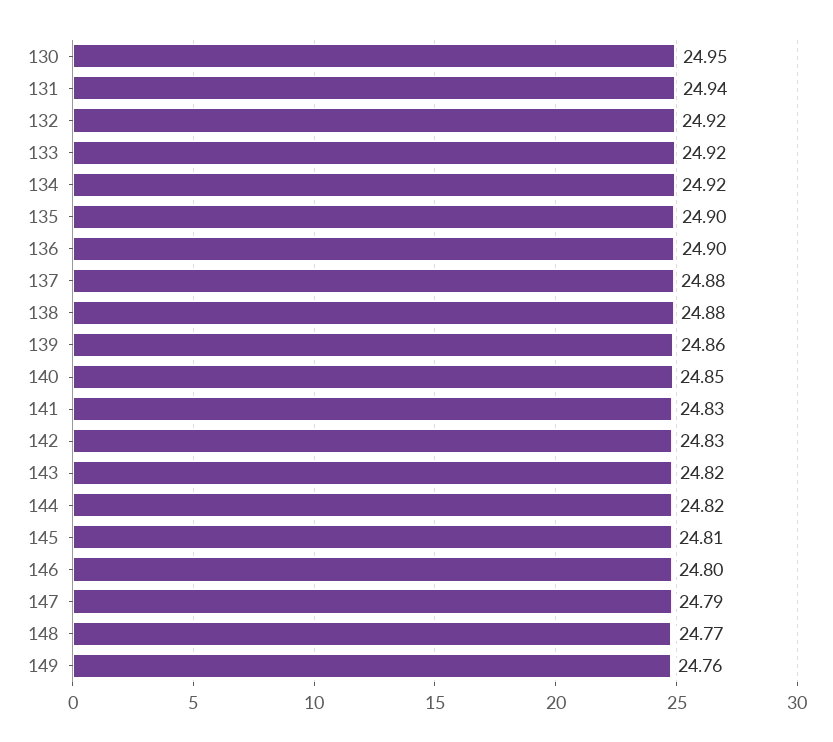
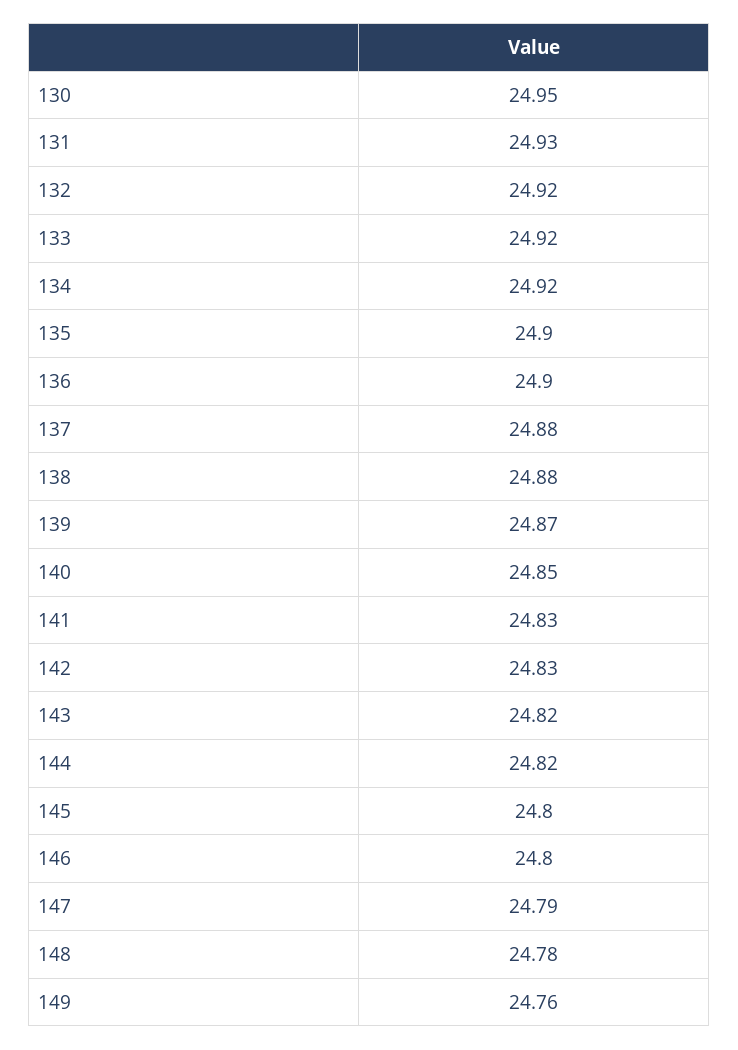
131: 24.94 -> 24.93
139: 24.86 -> 24.87
145: 24.81 -> 24.8
148: 24.77 -> 24.78

